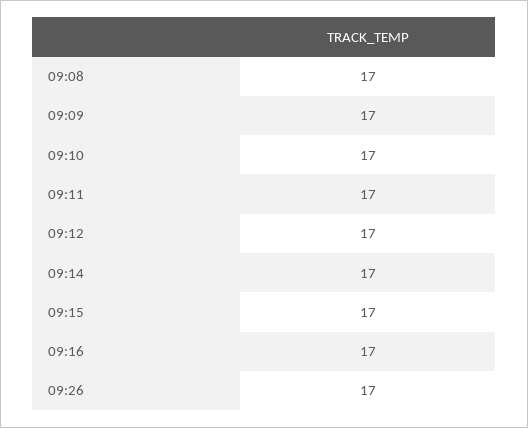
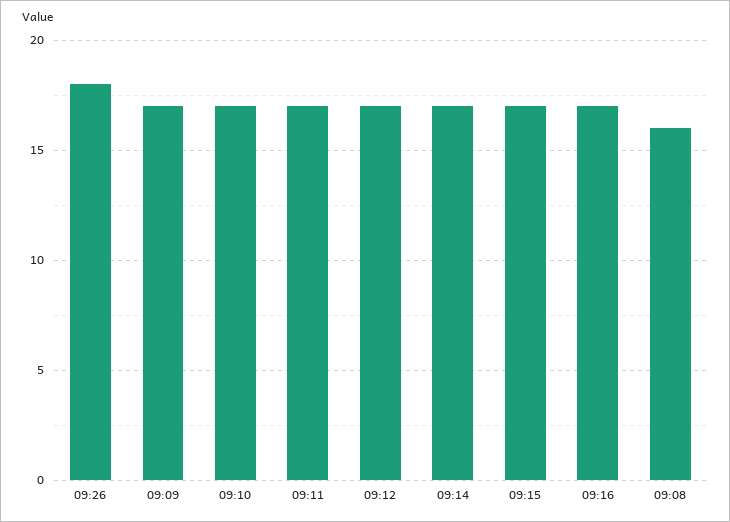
09:08: 17 -> 16
09:26: 17 -> 18

